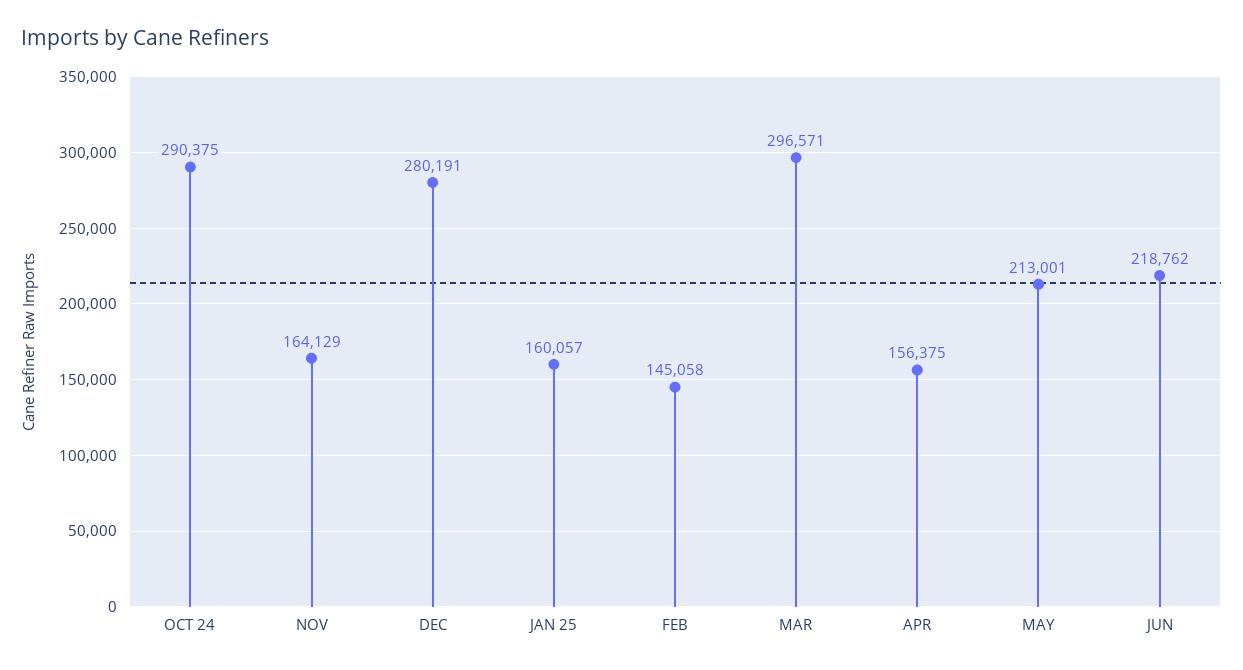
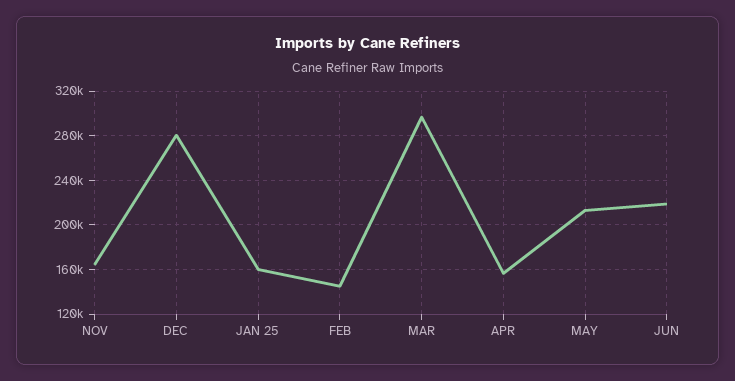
OCT 24: 290375 -> none

